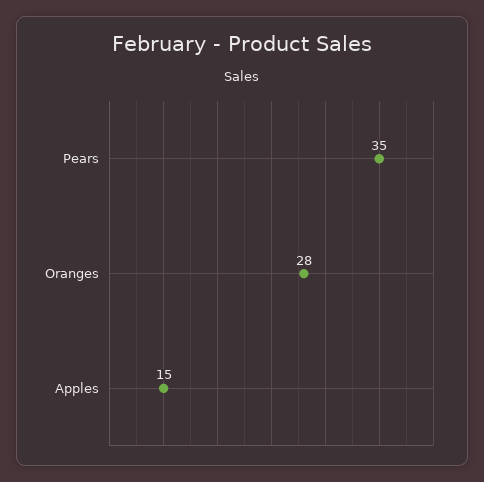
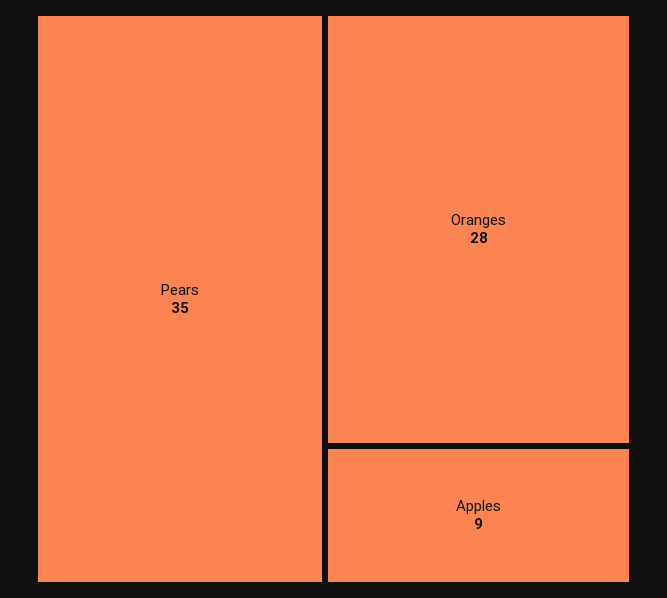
Apples: 15 -> 9

